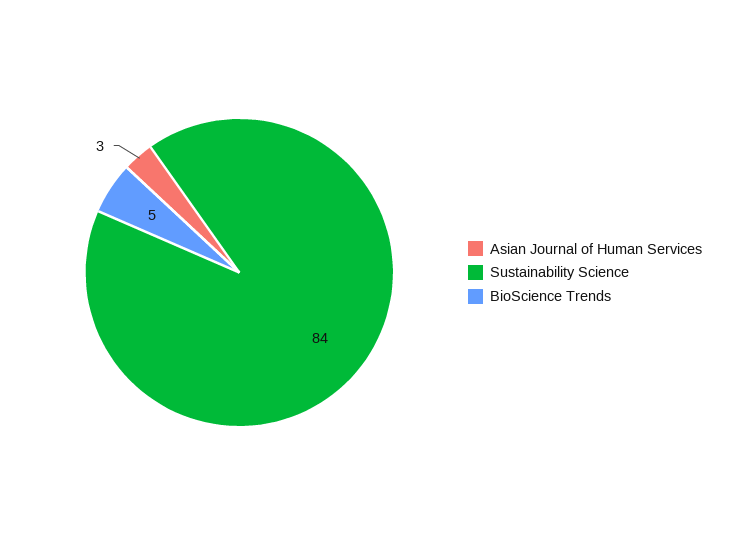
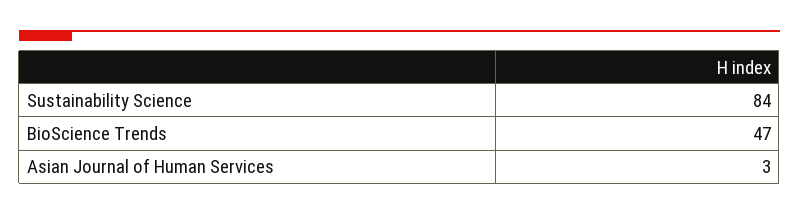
BioScience Trends: 5 -> 47

